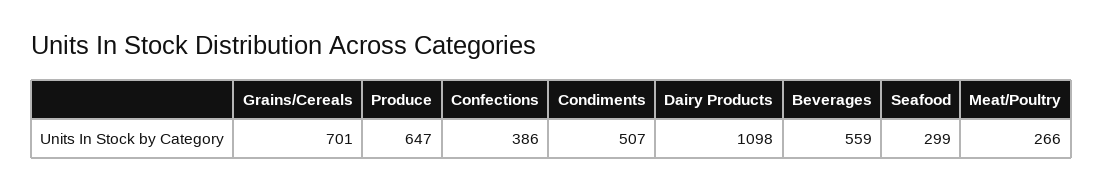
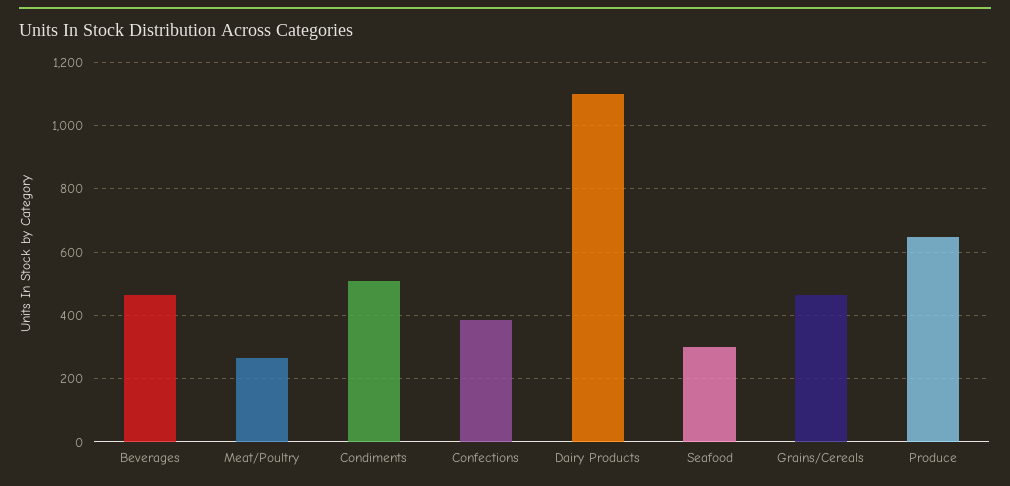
Grains/Cereals: 701 -> 460
Beverages: 559 -> 460

